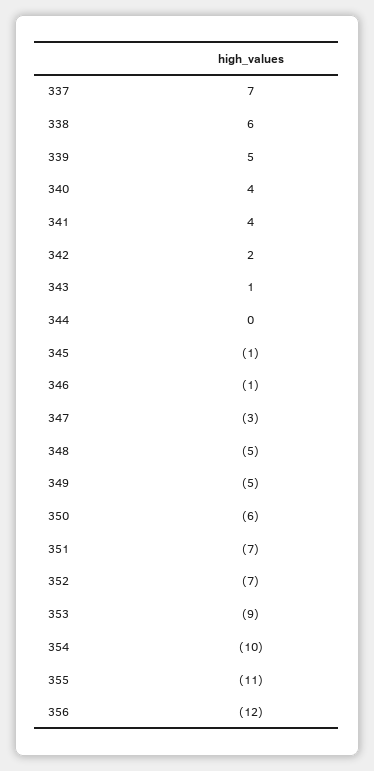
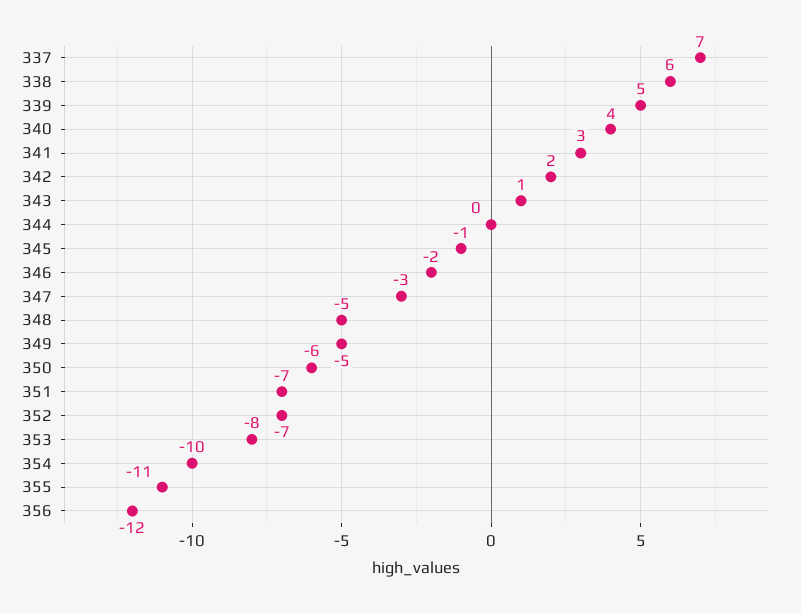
341: 4 -> 3
346: -1 -> -2
353: -9 -> -8

